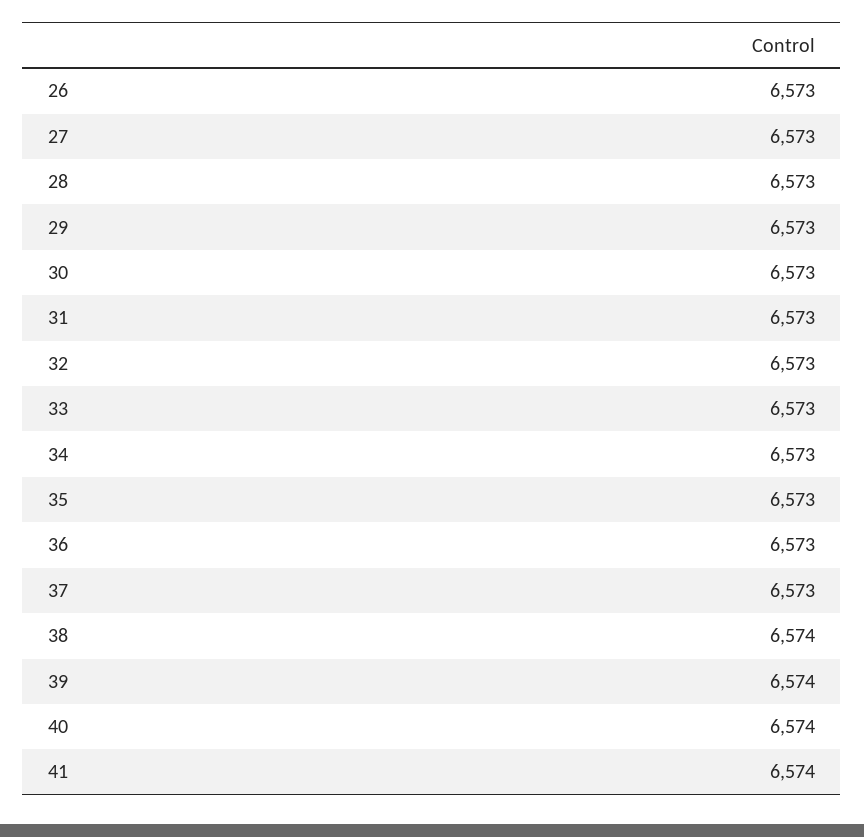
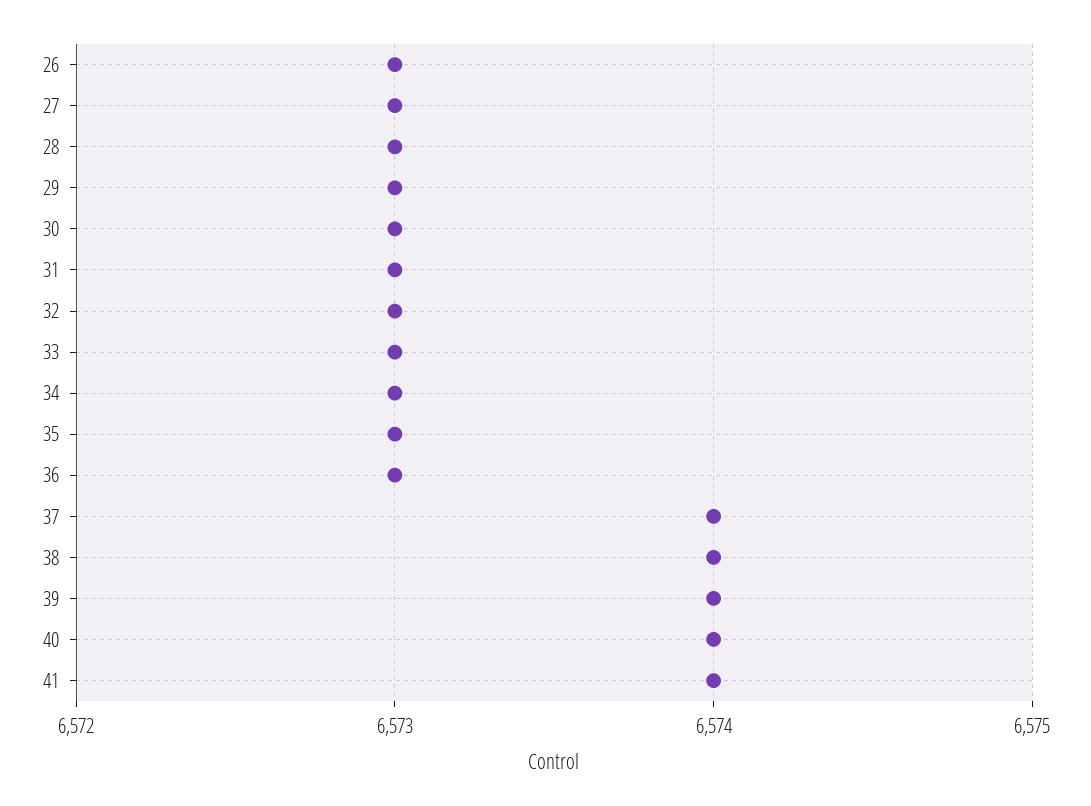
37: 6573 -> 6574

